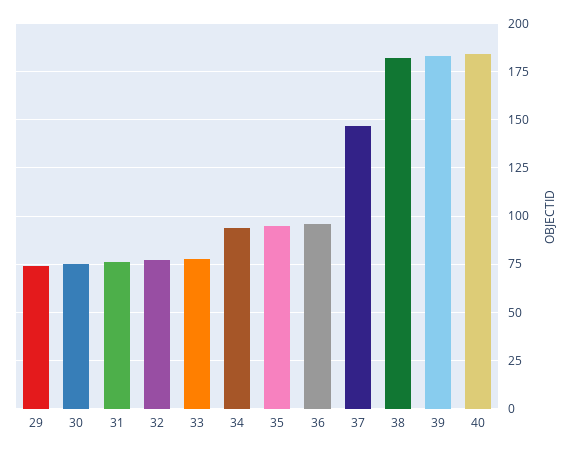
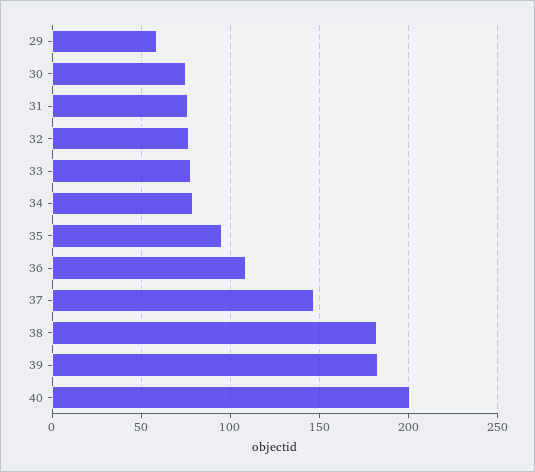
29: 75 -> 60
34: 95 -> 80
36: 95 -> 110
40: 185 -> 200

